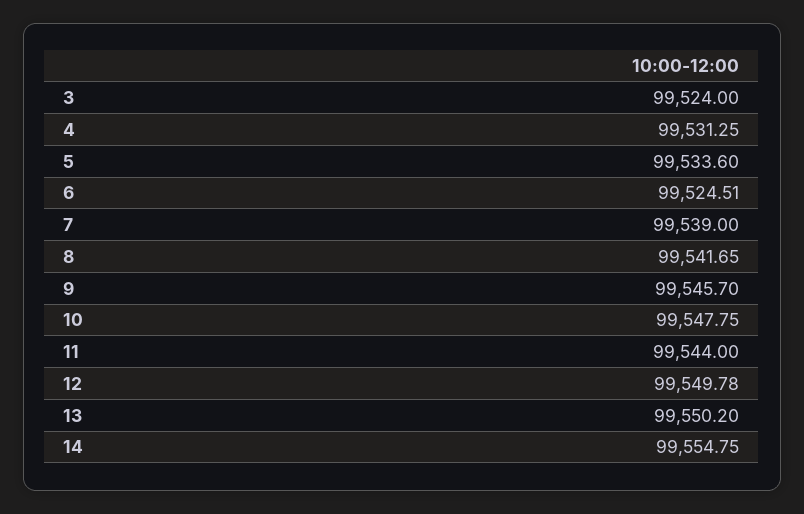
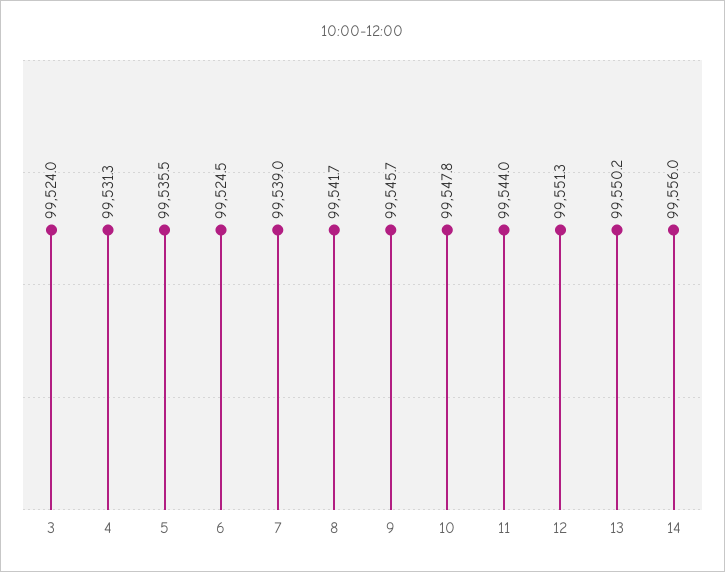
5: 99533.6 -> 99535.5
12: 99549.78 -> 99551.3
14: 99554.75 -> 99556

